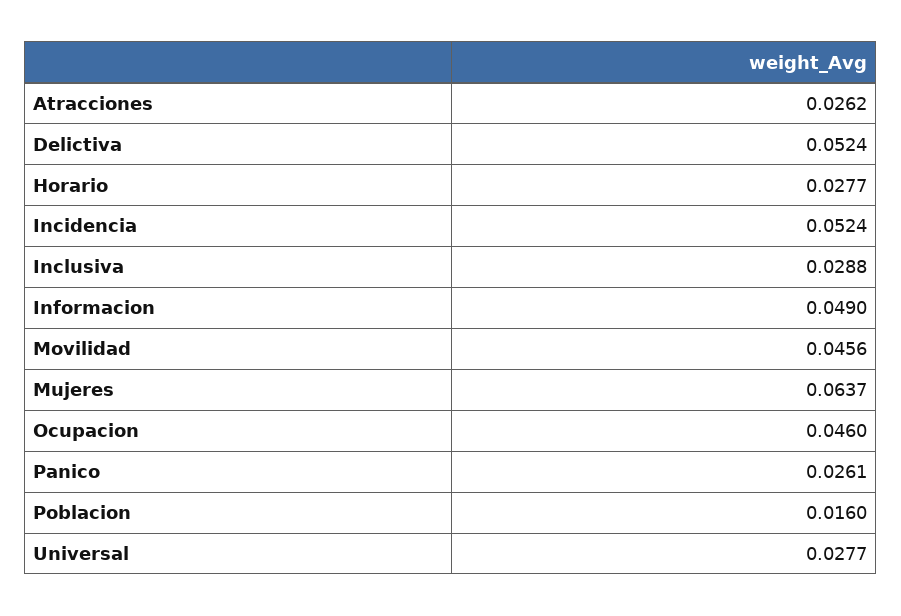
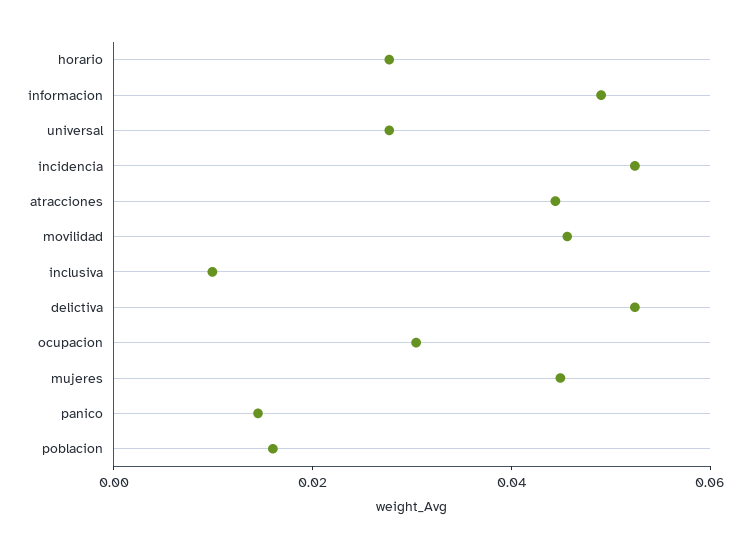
Atracciones: 0.0262 -> 0.045
Inclusiva: 0.0288 -> 0.01
Mujeres: 0.0637 -> 0.045
Ocupacion: 0.046 -> 0.03
Panico: 0.0261 -> 0.015

